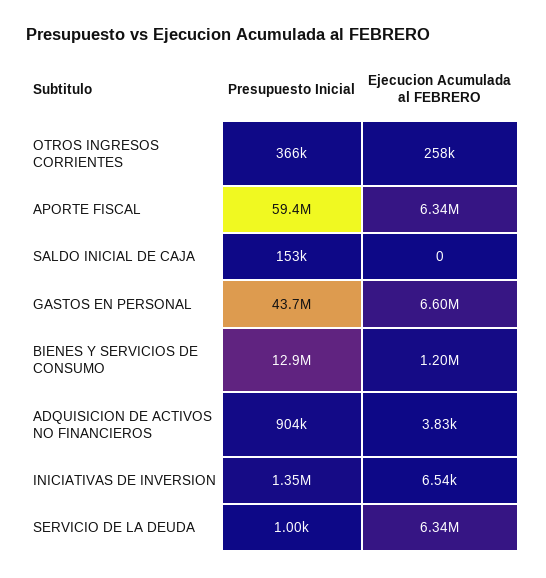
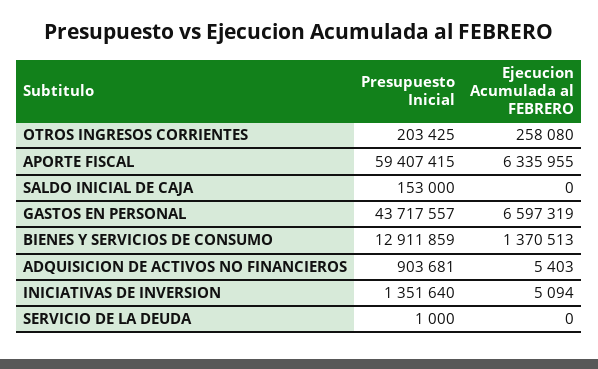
Presupuesto Inicial, OTROS INGRESOS CORRIENTES: 366000 -> 203425
Ejecucion Acumulada al FEBRERO, BIENES Y SERVICIOS DE CONSUMO: 1200000 -> 1370513
Ejecucion Acumulada al FEBRERO, ADQUISICION DE ACTIVOS NO FINANCIEROS: 3830 -> 5403
Ejecucion Acumulada al FEBRERO, INICIATIVAS DE INVERSION: 6540 -> 5094
Ejecucion Acumulada al FEBRERO, SERVICIO DE LA DEUDA: 6340000 -> 0

